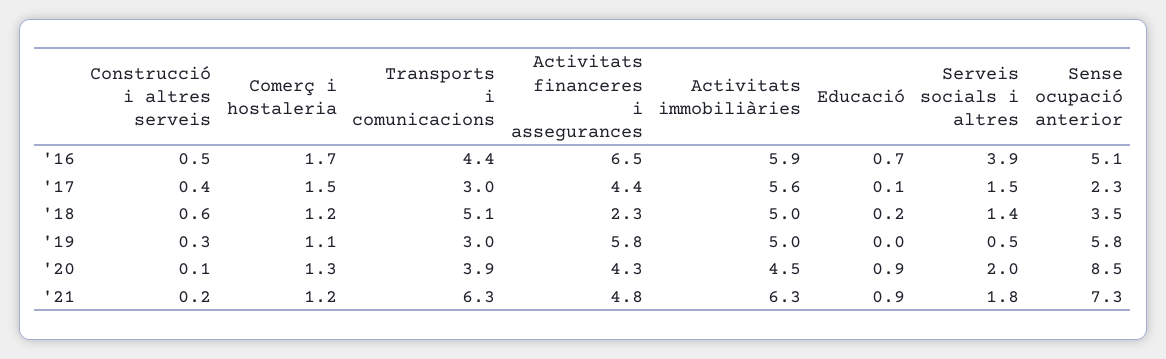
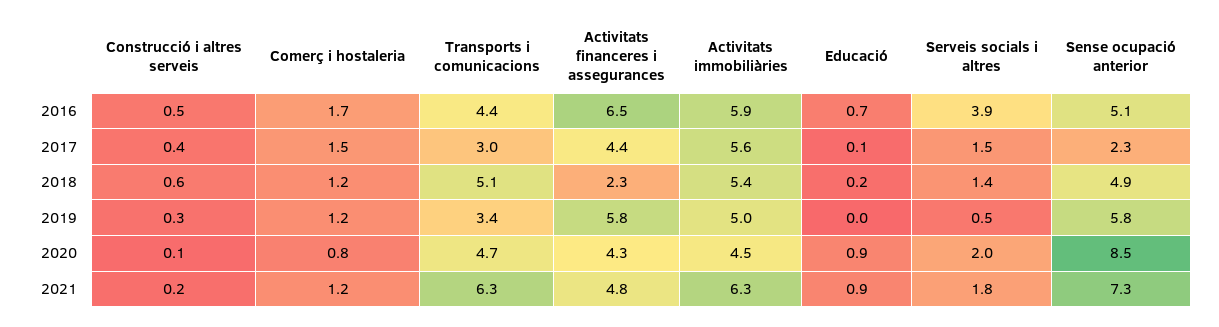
Activitats immobiliàries, '18: 5 -> 5.4
Sense ocupació anterior, '18: 3.5 -> 4.9
Comerç i hostaleria, '19: 1.1 -> 1.2
Transports i comunicacions, '19: 3 -> 3.4
Comerç i hostaleria, '20: 1.3 -> 0.8
Transports i comunicacions, '20: 3.9 -> 4.7

